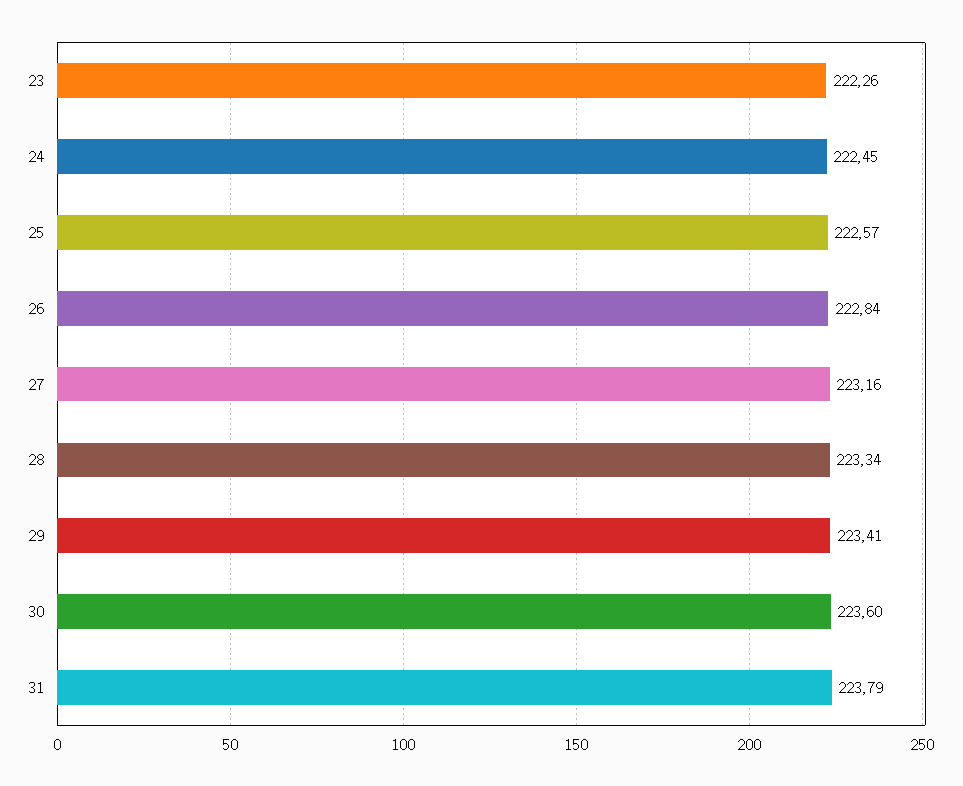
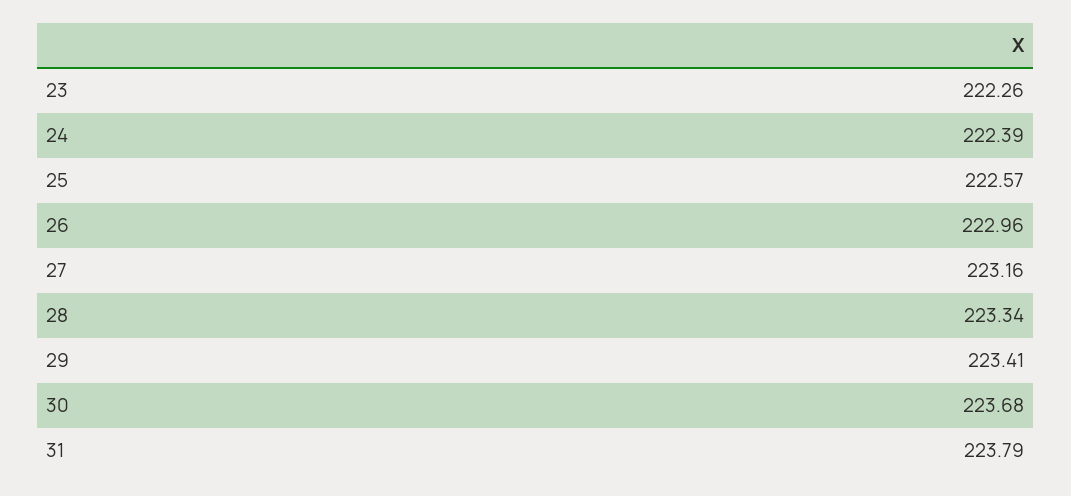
24: 222.45 -> 222.39
26: 222.84 -> 222.96
30: 223.6 -> 223.68

